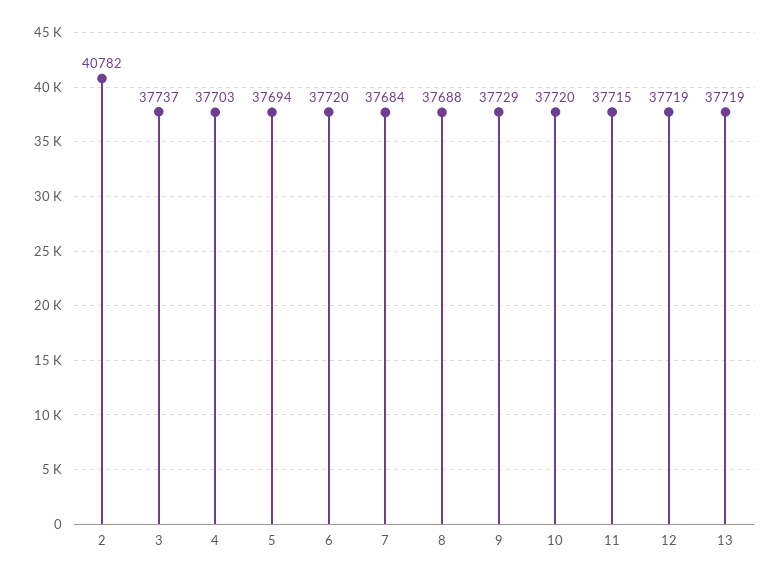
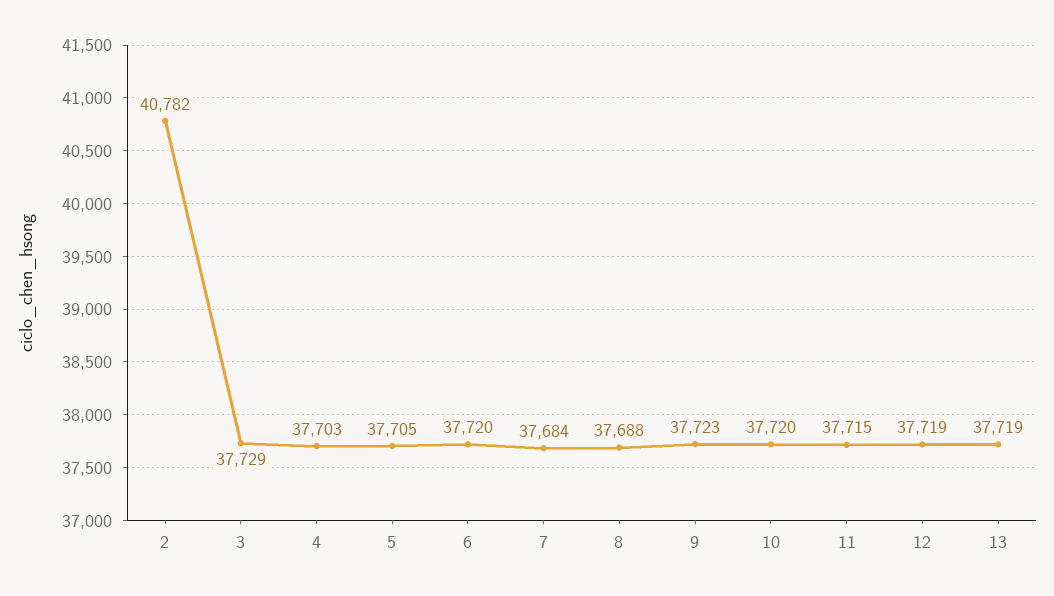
3: 37737 -> 37729
5: 37694 -> 37705
9: 37729 -> 37723

